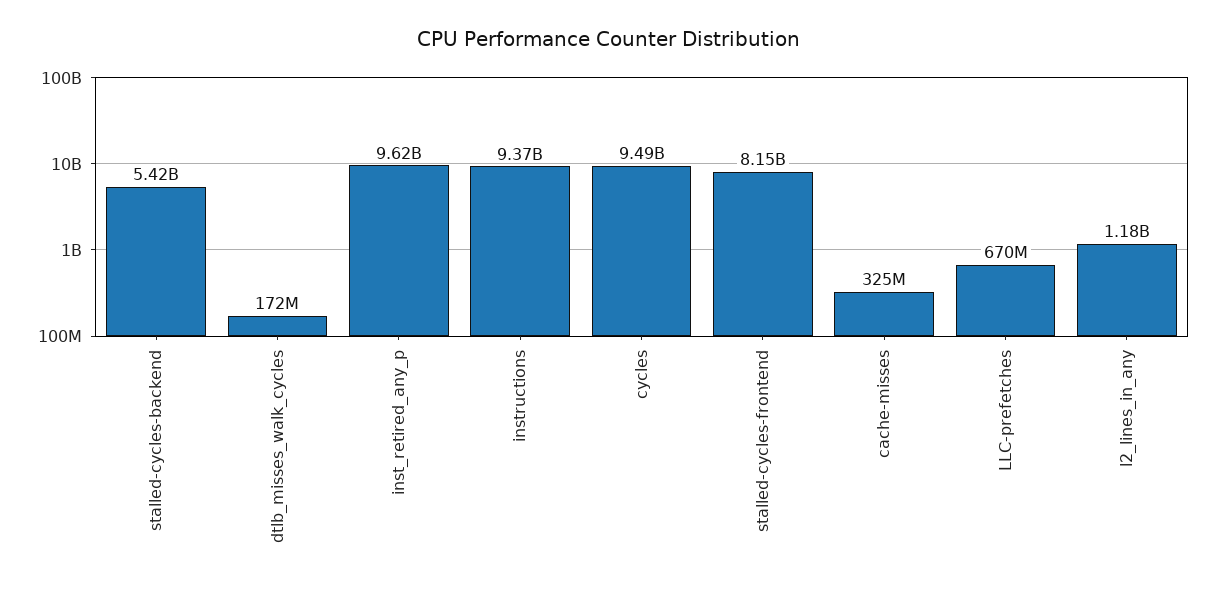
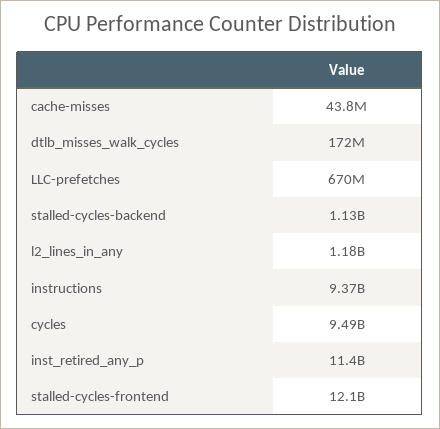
stalled-cycles-backend: 5420000000 -> 1130000000
inst_retired_any_p: 9620000000 -> 11400000000
stalled-cycles-frontend: 8150000000 -> 12100000000
cache-misses: 325000000 -> 43800000

